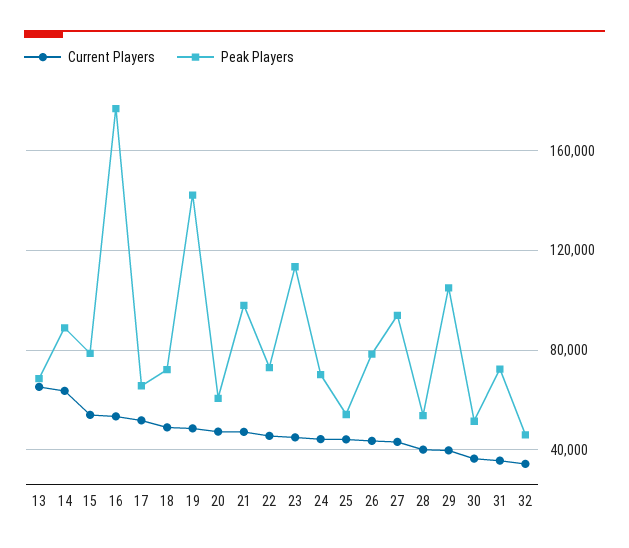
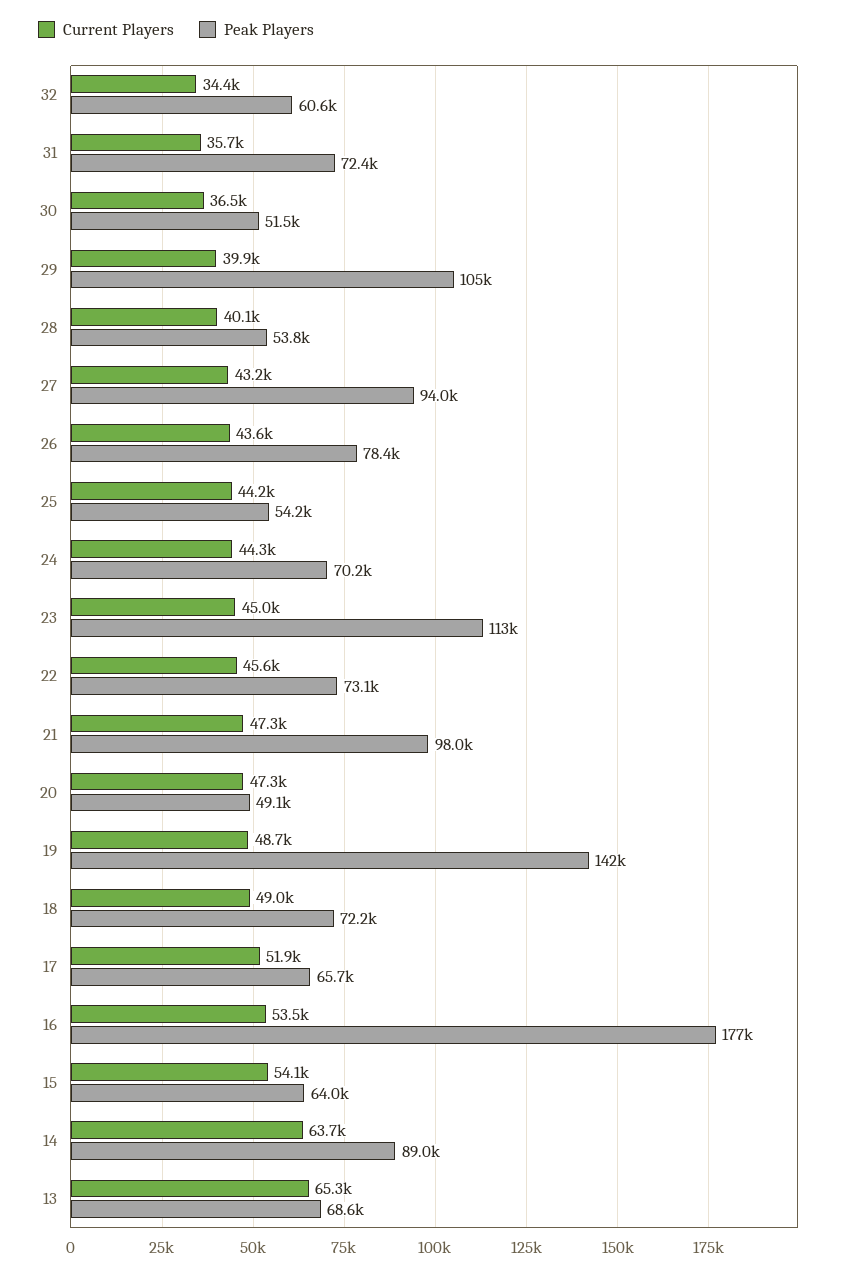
Peak Players, 15: 80000 -> 64000
Peak Players, 20: 60000 -> 49100
Peak Players, 32: 45000 -> 60600

